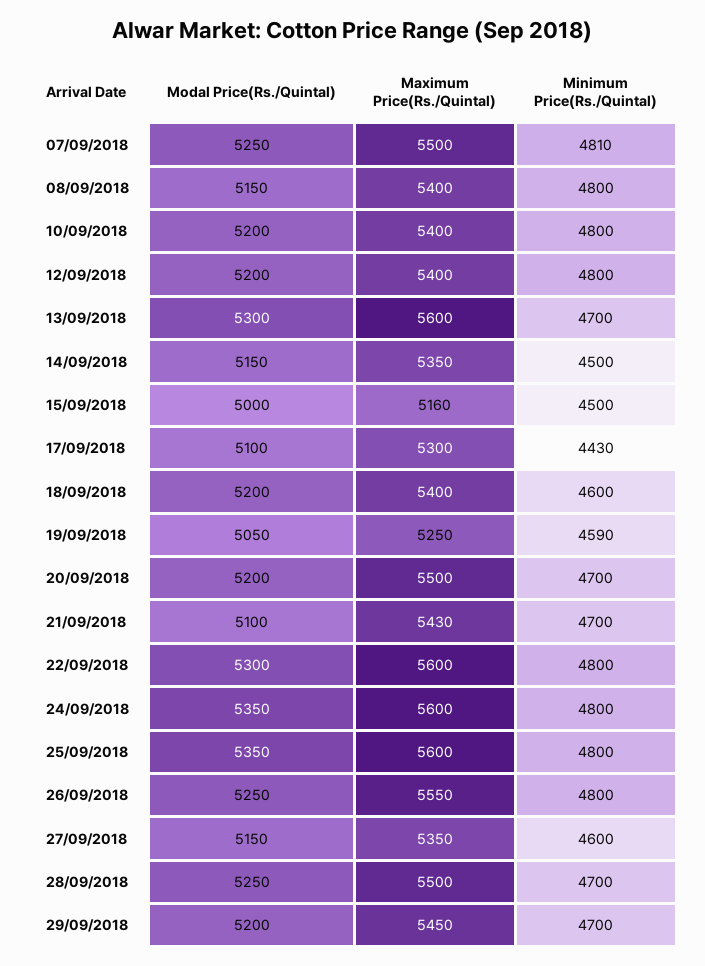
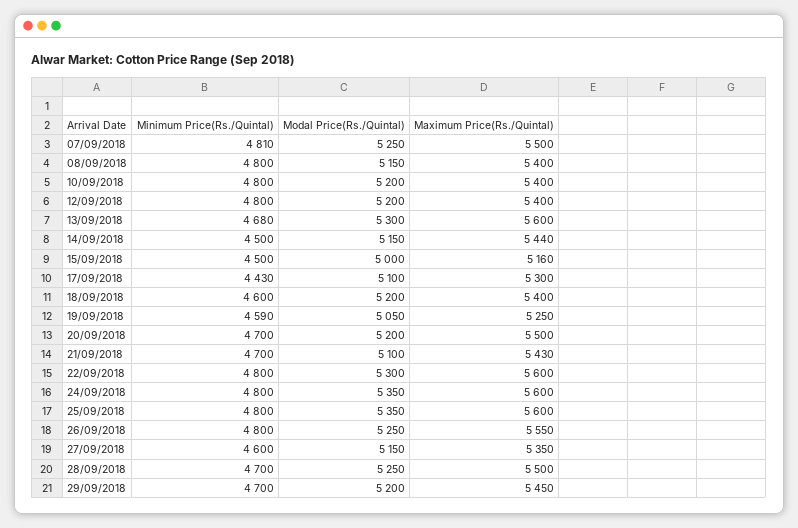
Minimum Price(Rs./Quintal), 13/09/2018: 4700 -> 4680
Maximum Price(Rs./Quintal), 14/09/2018: 5350 -> 5440

